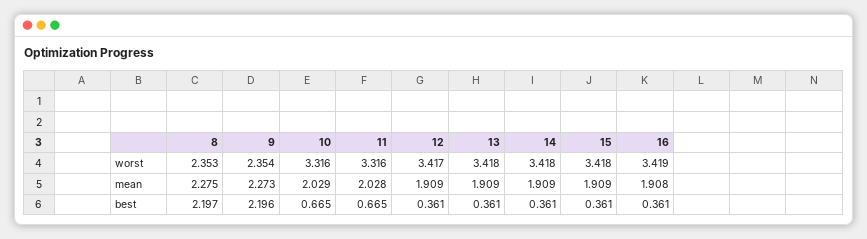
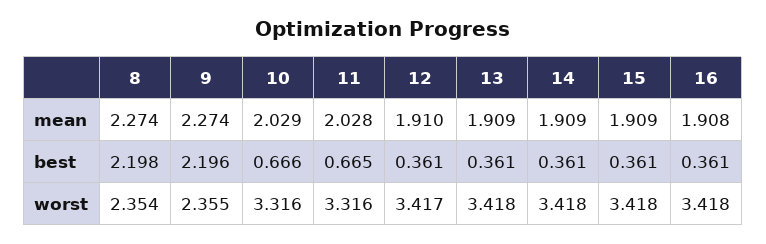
8, worst: 2.353 -> 2.354
9, worst: 2.354 -> 2.355
16, worst: 3.419 -> 3.418
8, mean: 2.275 -> 2.274
9, mean: 2.273 -> 2.274
12, mean: 1.909 -> 1.91
8, best: 2.197 -> 2.198
10, best: 0.665 -> 0.666

